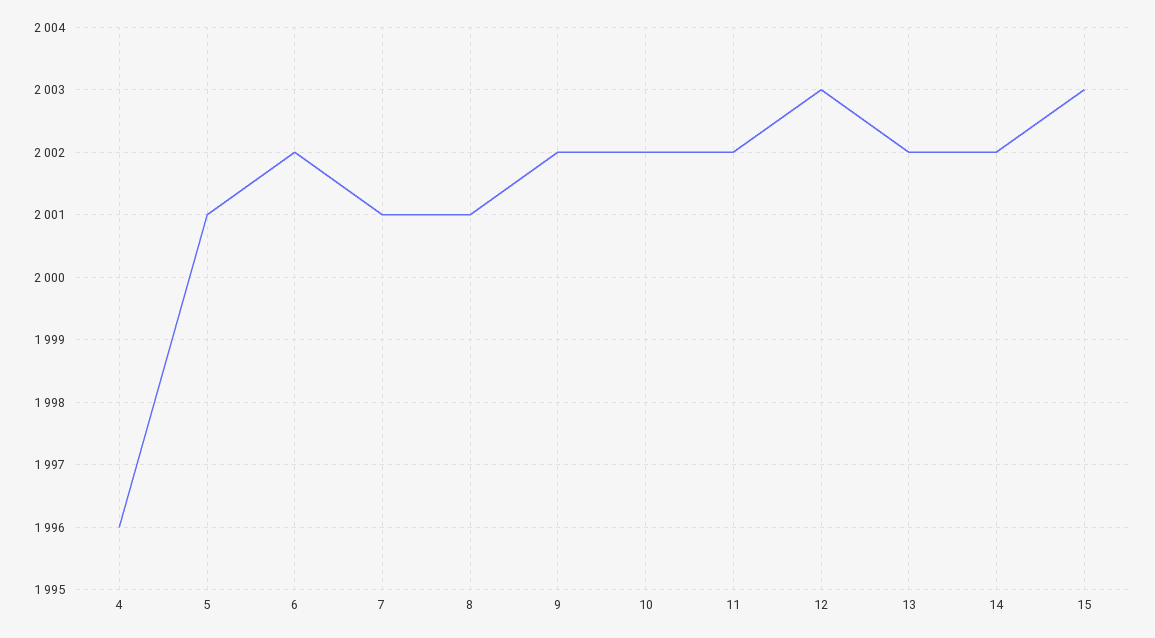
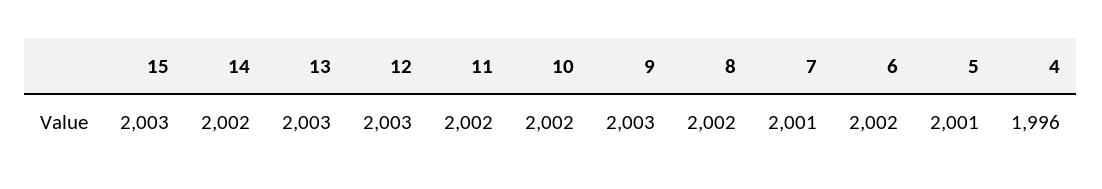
8: 2001 -> 2002
9: 2002 -> 2003
13: 2002 -> 2003

